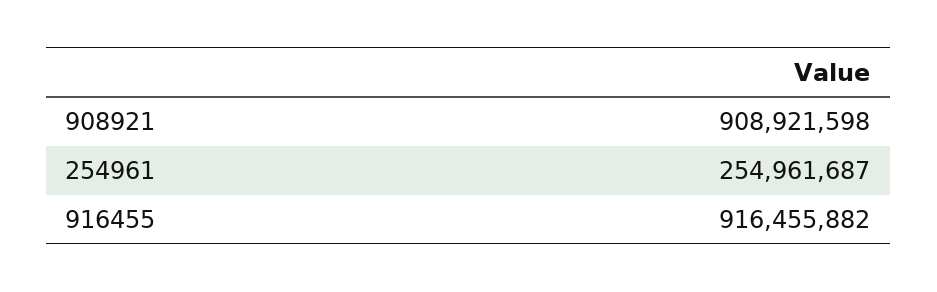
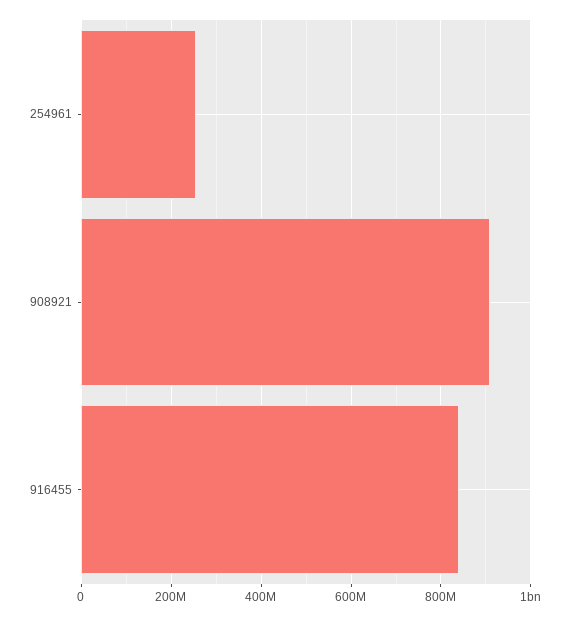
916455: 916455882 -> 840000000

